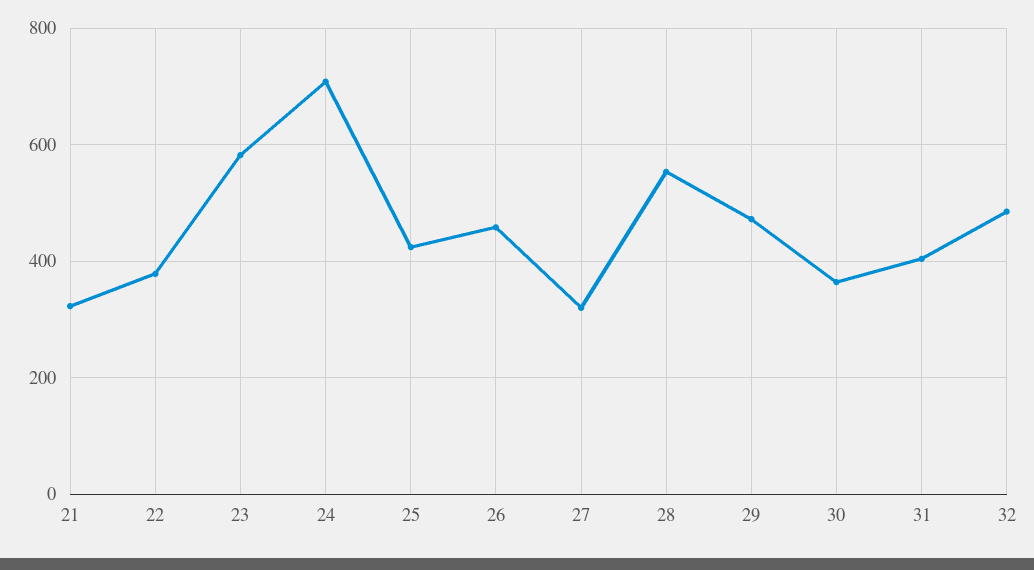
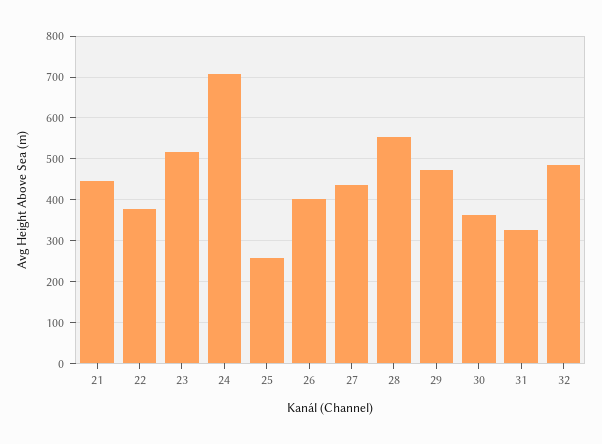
21: 320 -> 440
23: 580 -> 520
25: 420 -> 260
26: 460 -> 400
27: 320 -> 440
31: 400 -> 320

